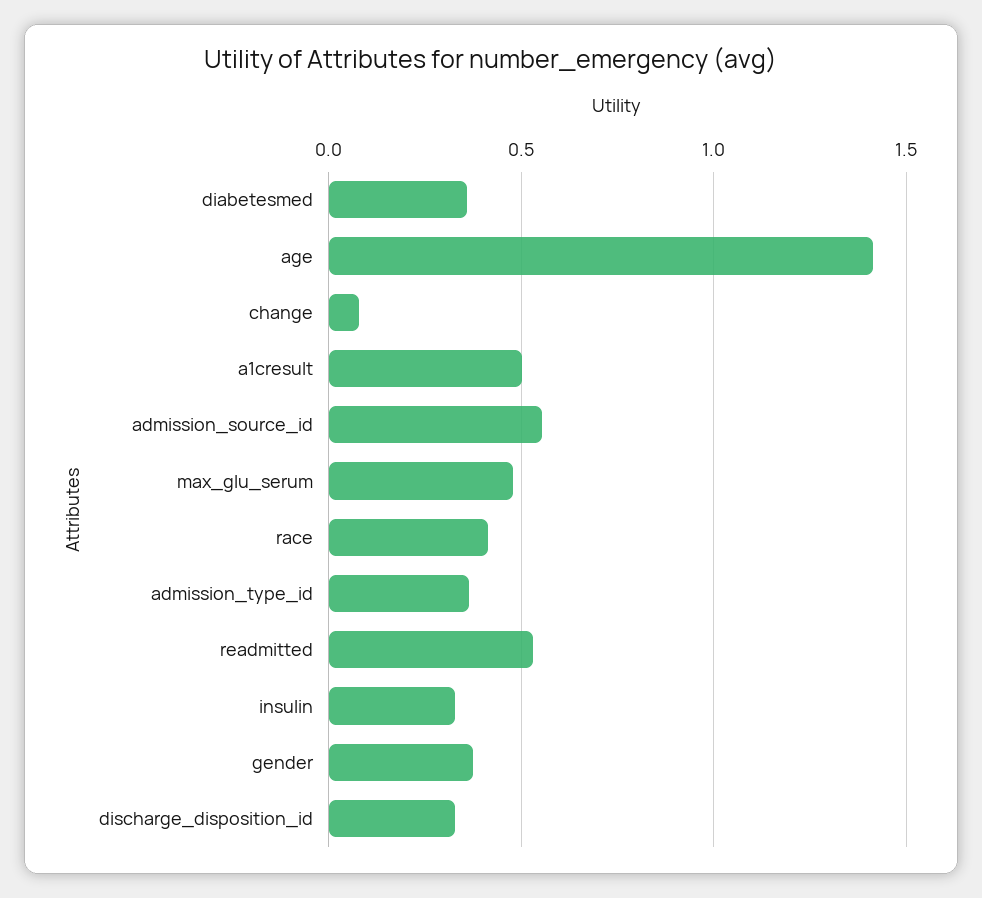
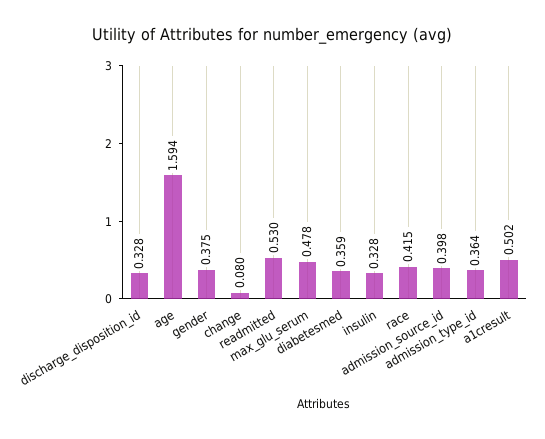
age: 1.4 -> 1.594
admission_source_id: 0.55 -> 0.398

